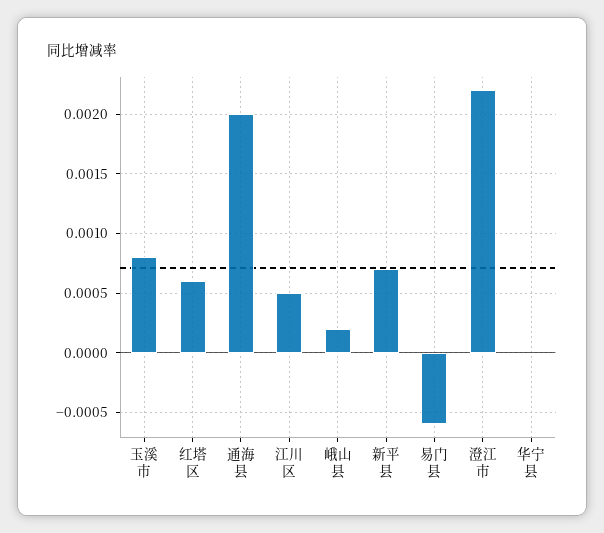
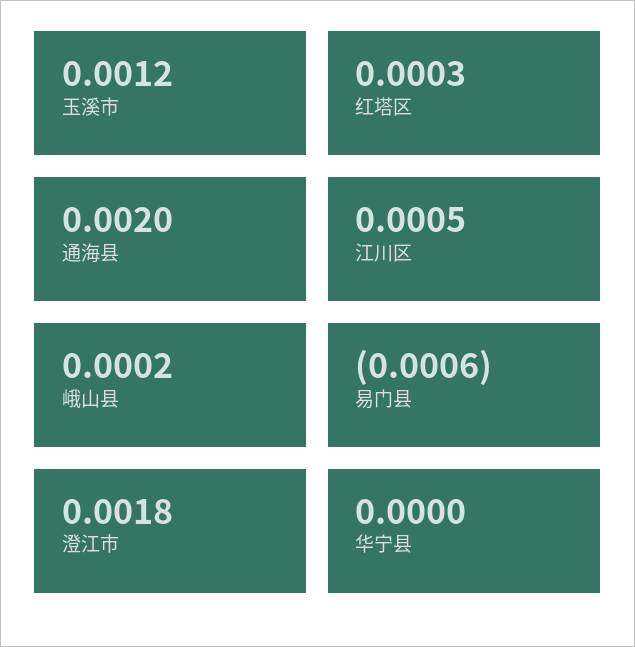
玉溪市: 0.0008 -> 0.0012
红塔区: 0.0006 -> 0.0003
新平县: 0.0007 -> none
澄江市: 0.0022 -> 0.0018

